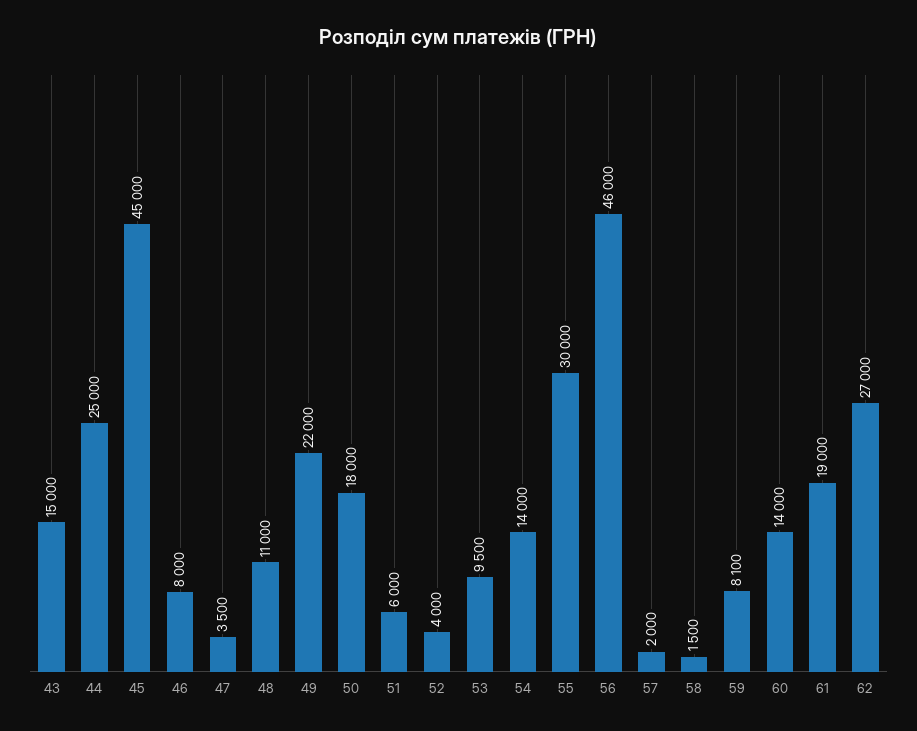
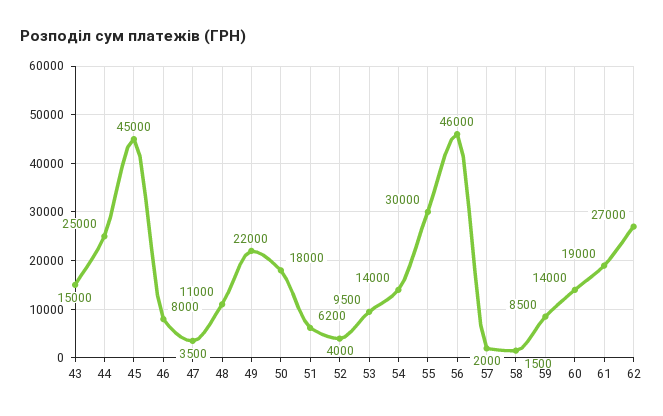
51: 6000 -> 6200
59: 8100 -> 8500

